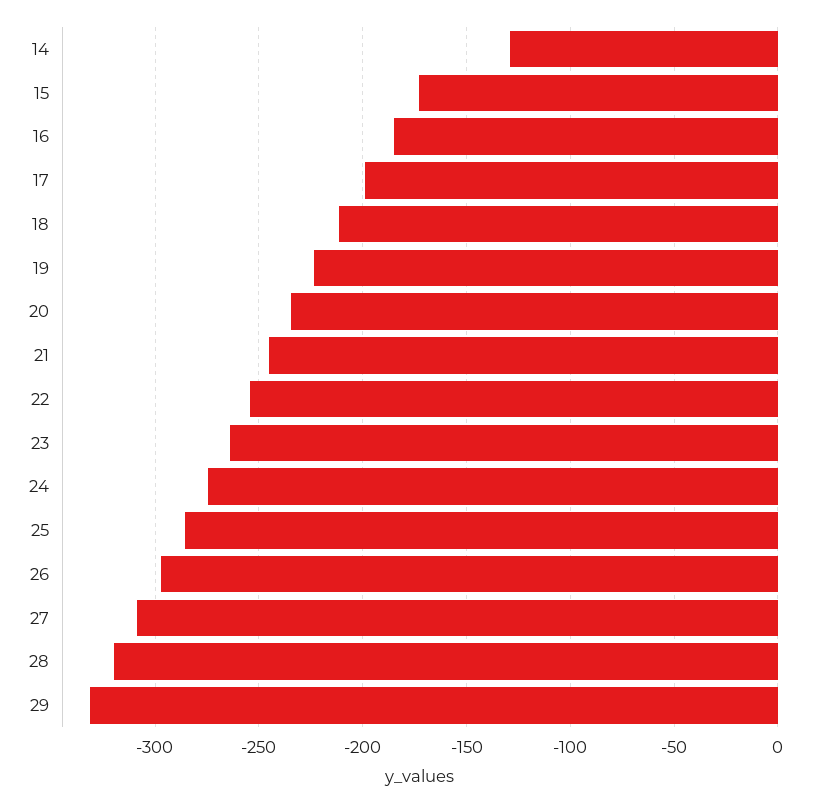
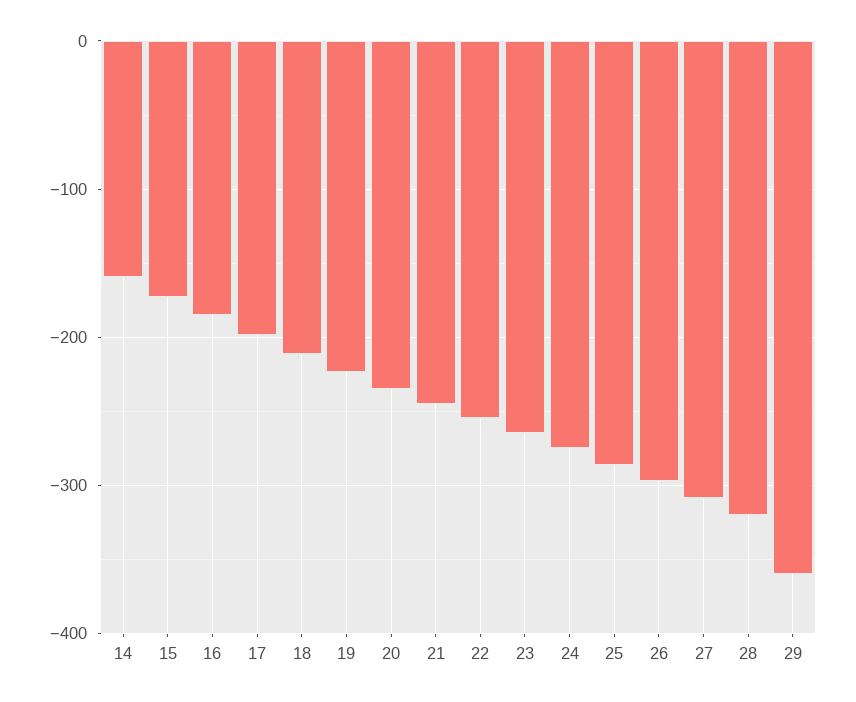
14: -130 -> -160
29: -330 -> -360

